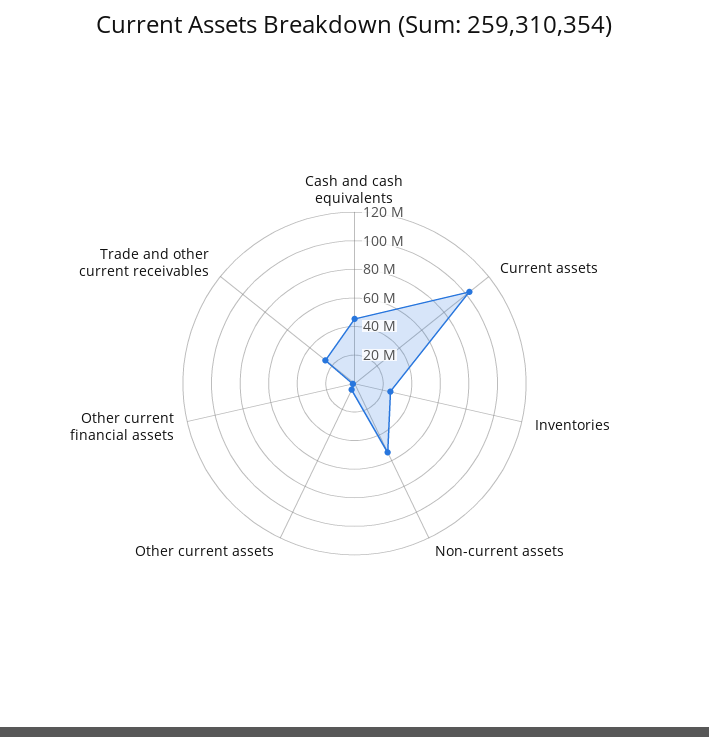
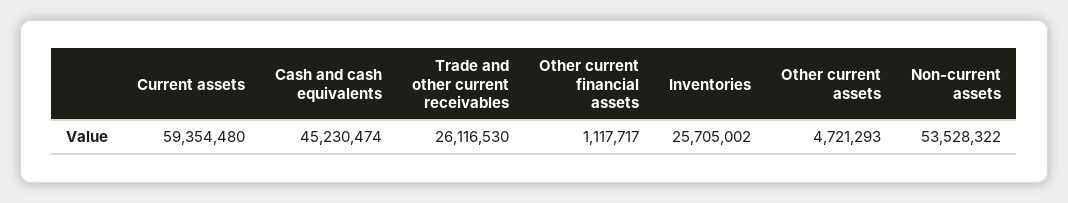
Current assets: 100000000 -> 59354480

